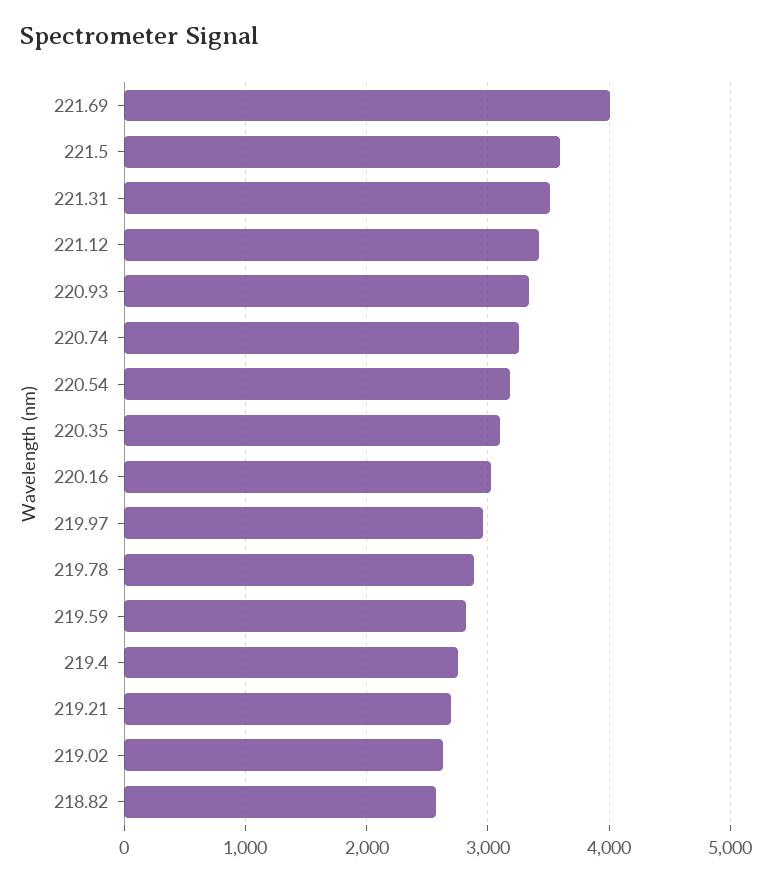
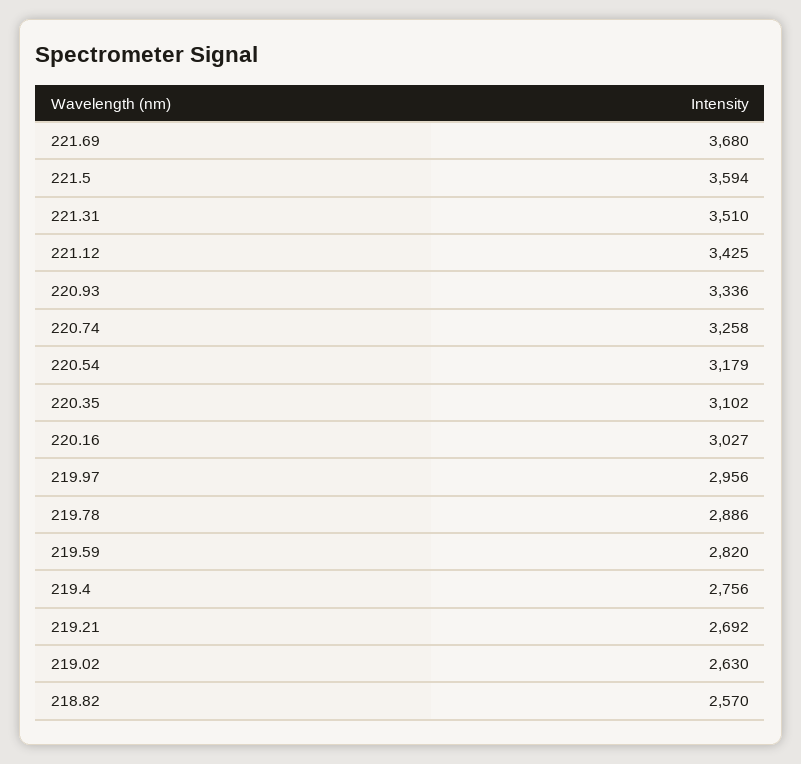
221.69: 4000 -> 3680

